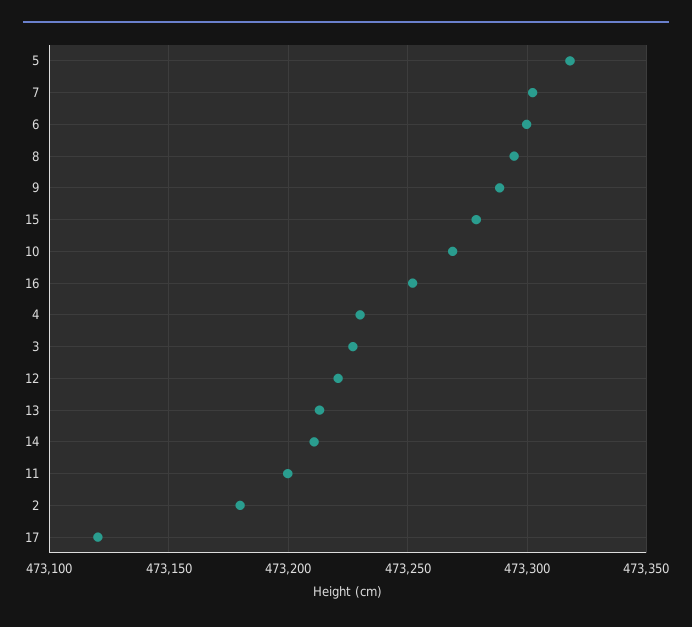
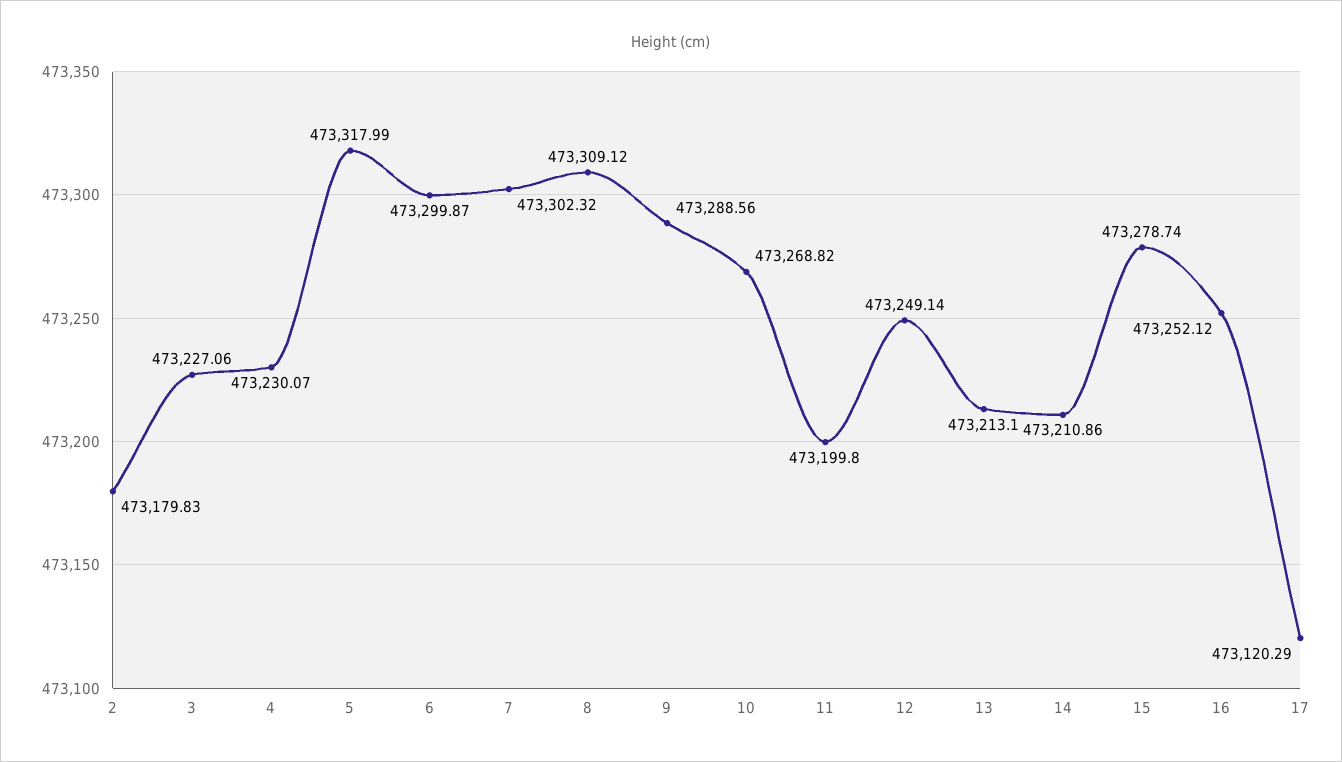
8: 473295 -> 473309.12
12: 473220 -> 473249.14

